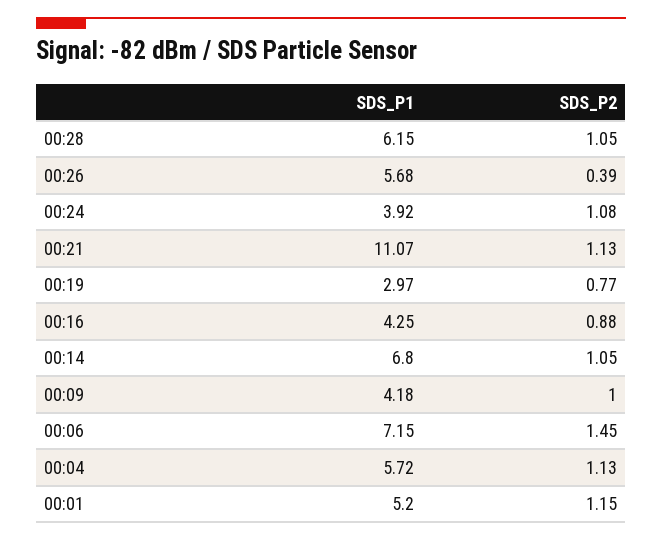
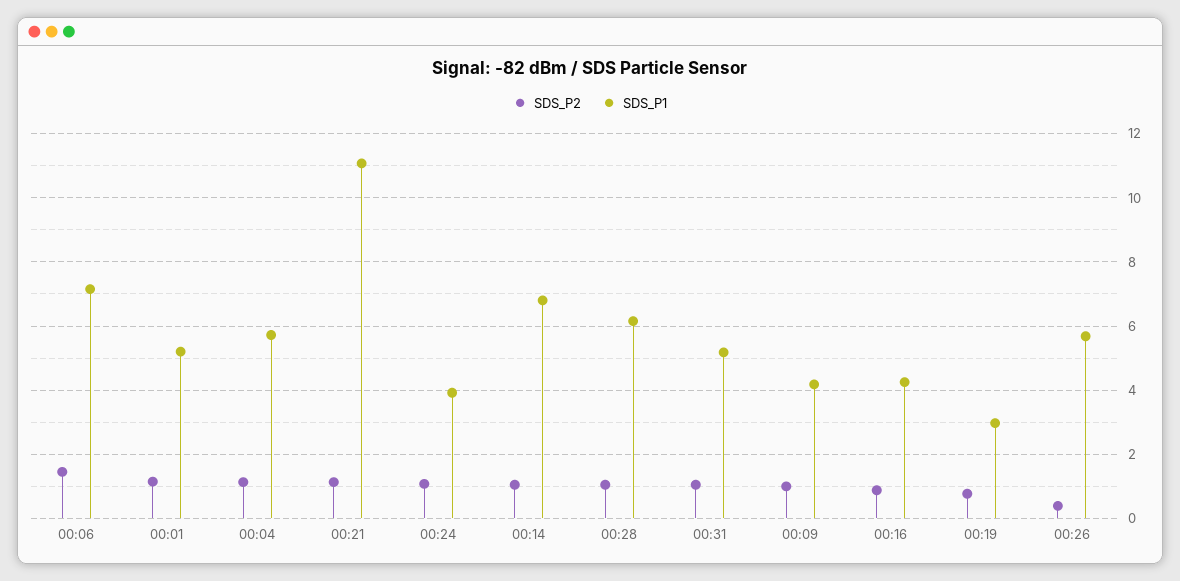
SDS_P2, 00:31: none -> 1
SDS_P1, 00:31: none -> 5.2

